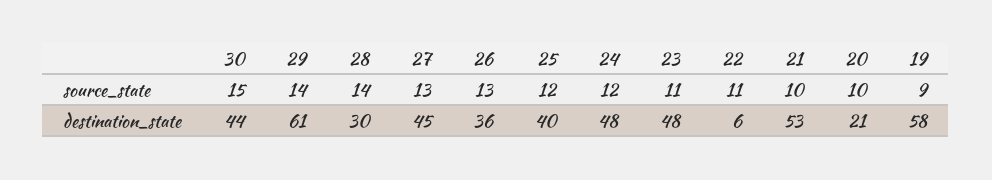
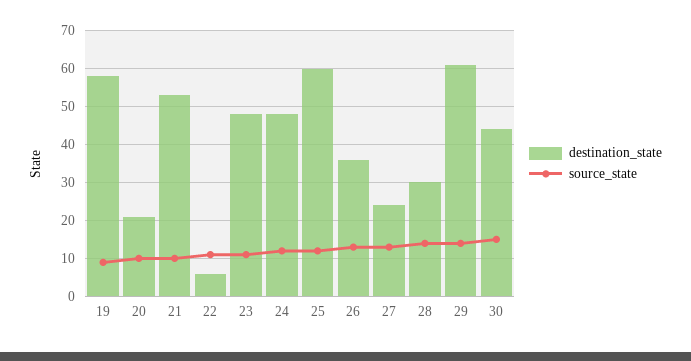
destination_state, 27: 45 -> 25
destination_state, 25: 40 -> 60

